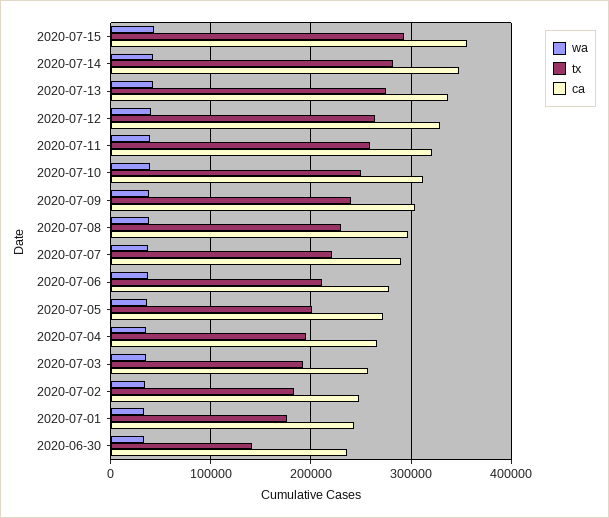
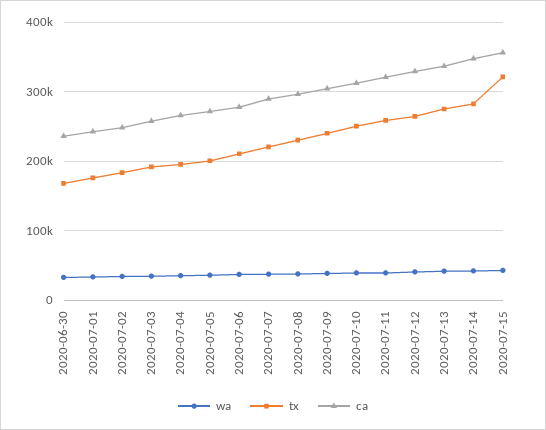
tx, 2020-07-15: 290000 -> 320000
tx, 2020-06-30: 140000 -> 170000

